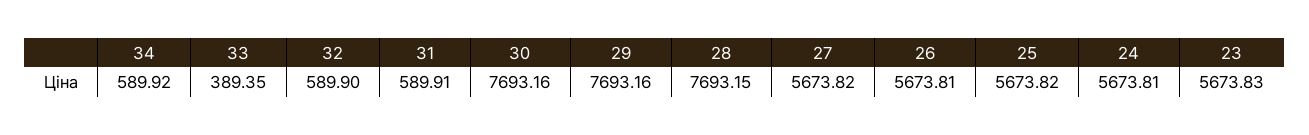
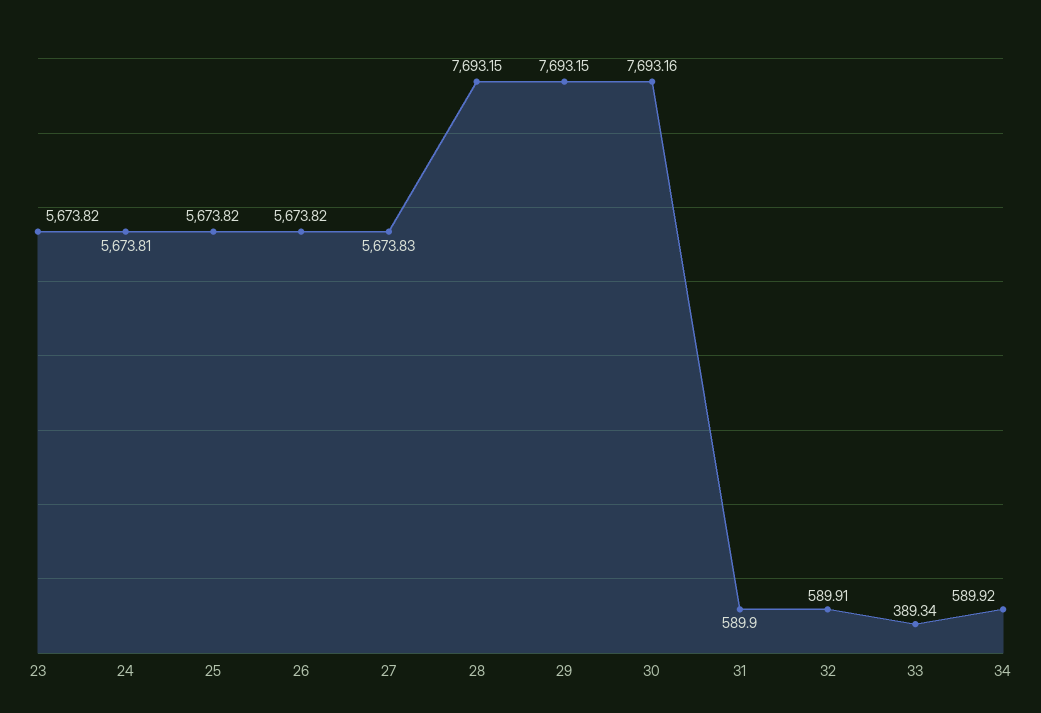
33: 389.35 -> 389.34
32: 589.9 -> 589.91
31: 589.91 -> 589.9
29: 7693.16 -> 7693.15
27: 5673.82 -> 5673.83
26: 5673.81 -> 5673.82
23: 5673.83 -> 5673.82

